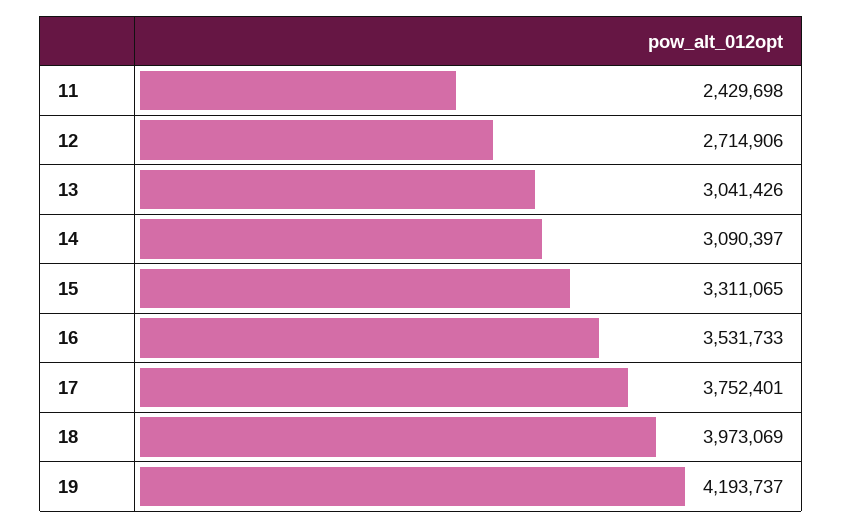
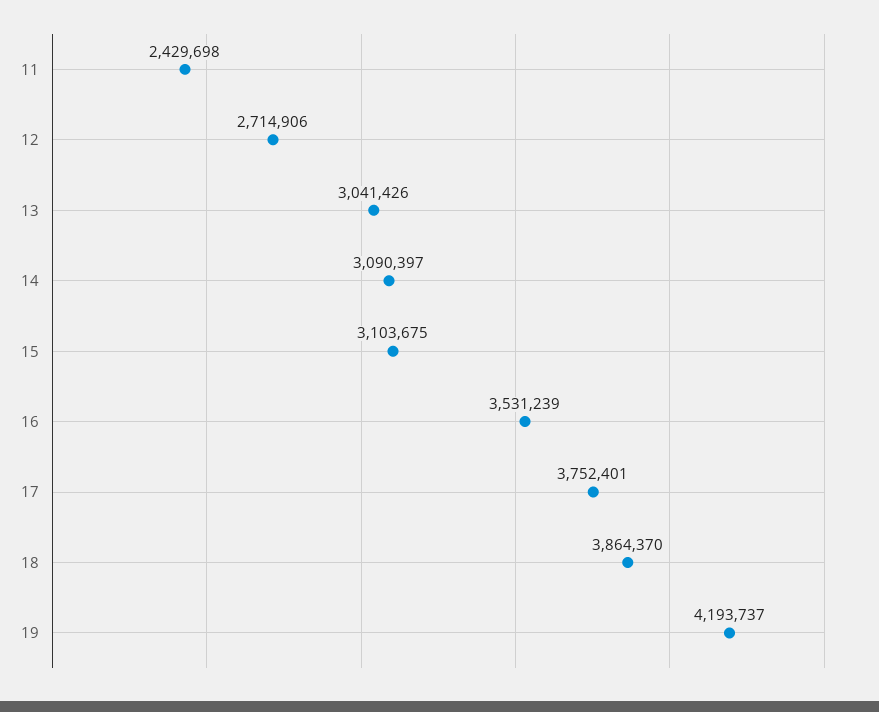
15: 3311065 -> 3103675
16: 3531733 -> 3531239
18: 3973069 -> 3864370

